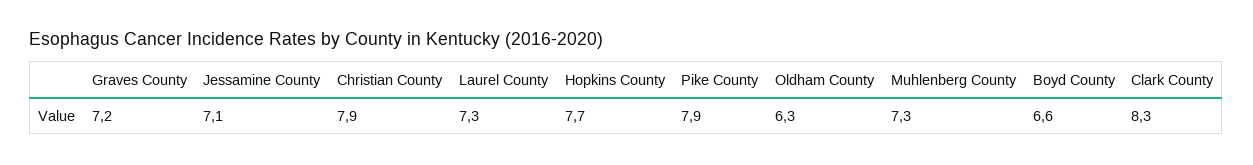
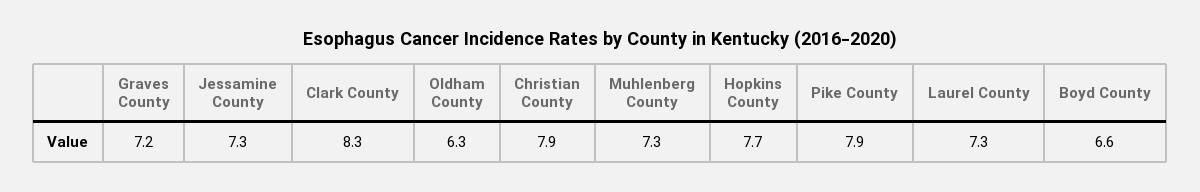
Jessamine County: 7.1 -> 7.3

